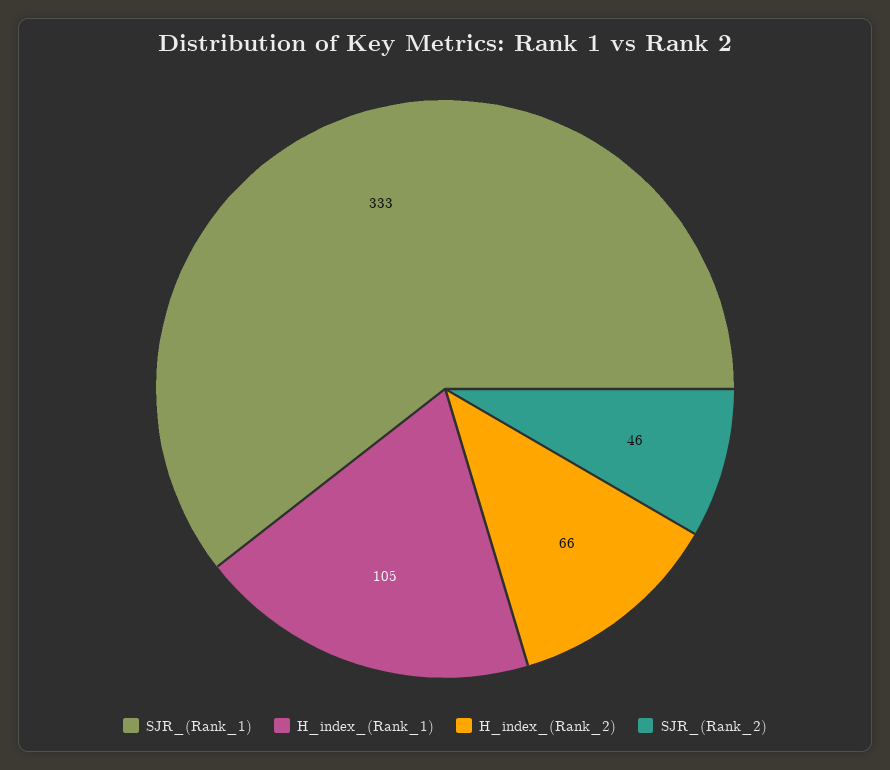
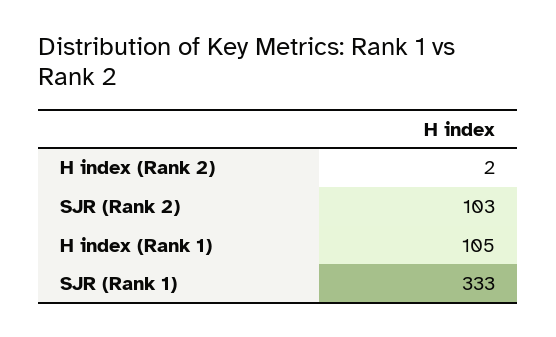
H_index_(Rank_2): 66 -> 2
SJR_(Rank_2): 46 -> 103

